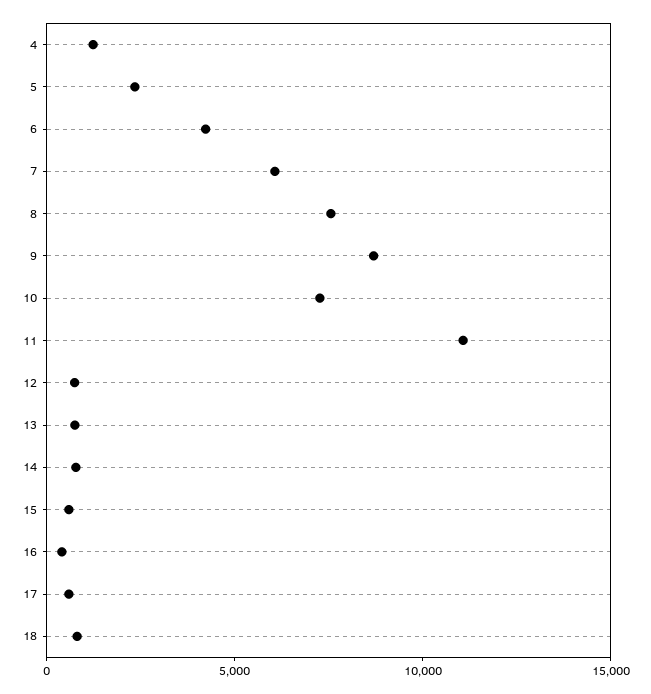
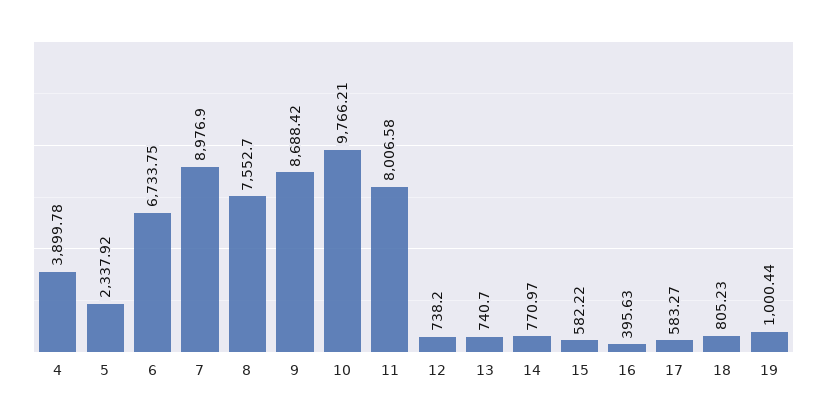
4: 1000 -> 3899.78
6: 4000 -> 6733.75
7: 6000 -> 8976.9
10: 7000 -> 9766.21
11: 11000 -> 8006.58
19: none -> 1000.44

